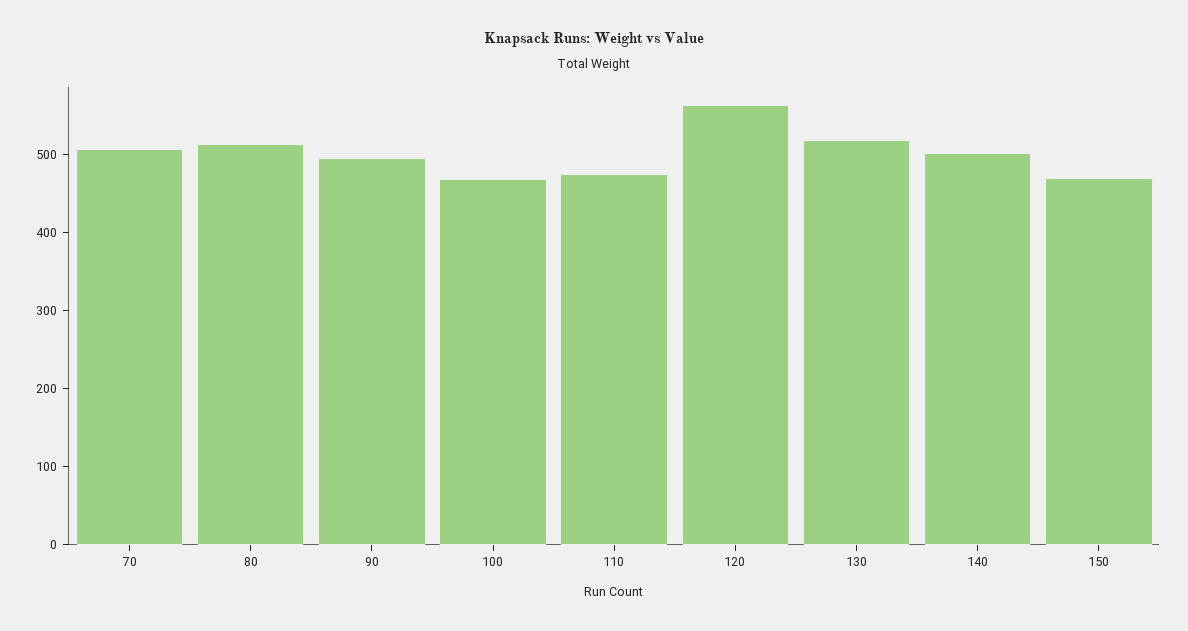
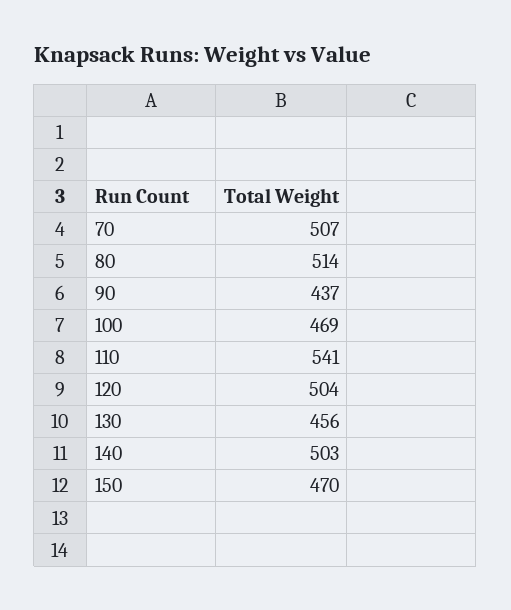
90: 500 -> 437
110: 480 -> 541
120: 560 -> 504
130: 520 -> 456

